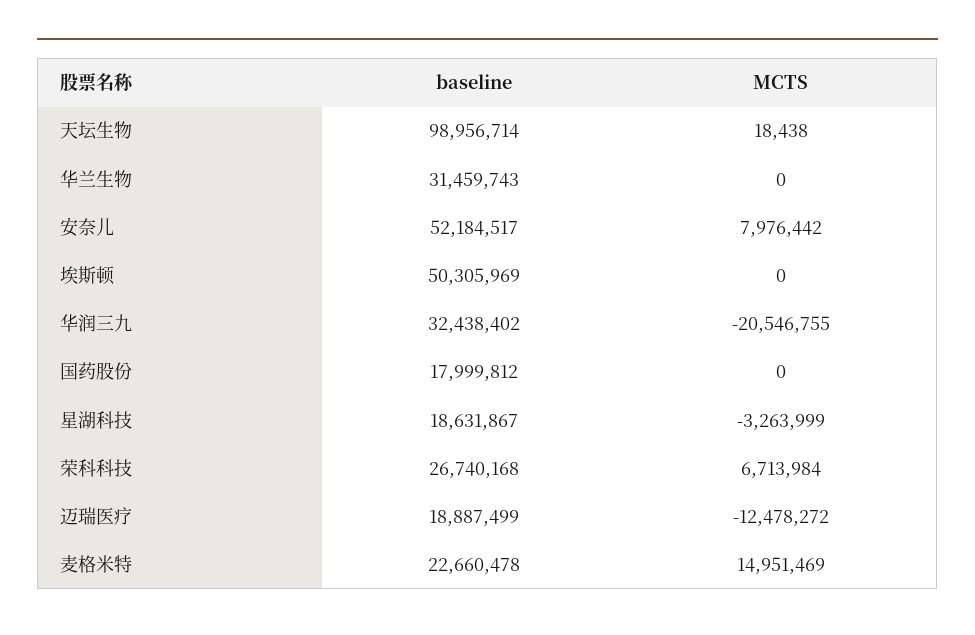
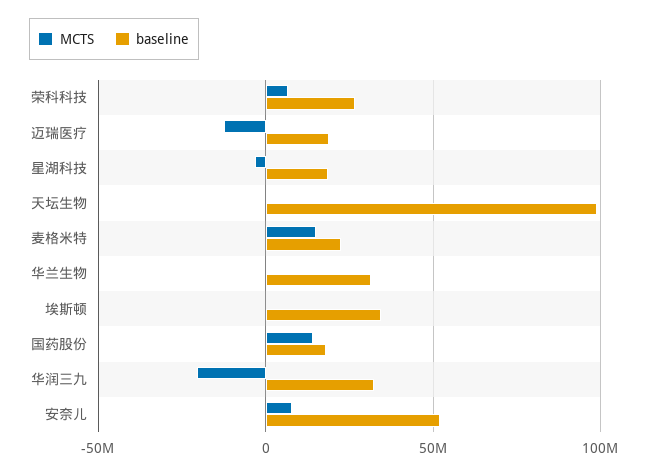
baseline, 埃斯顿: 50305969 -> 35000000
MCTS, 国药股份: 0 -> 15000000

